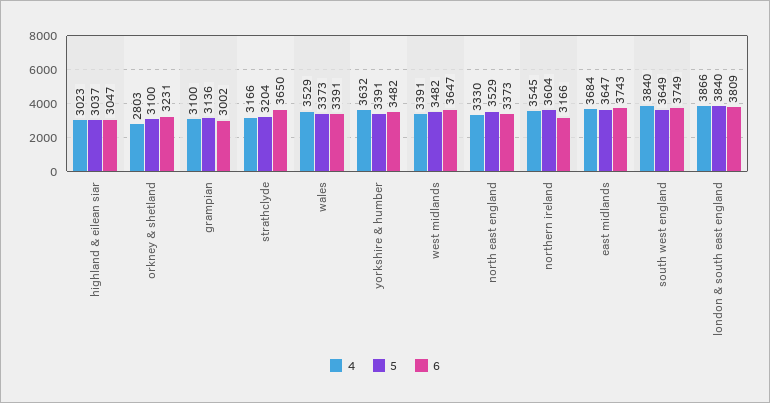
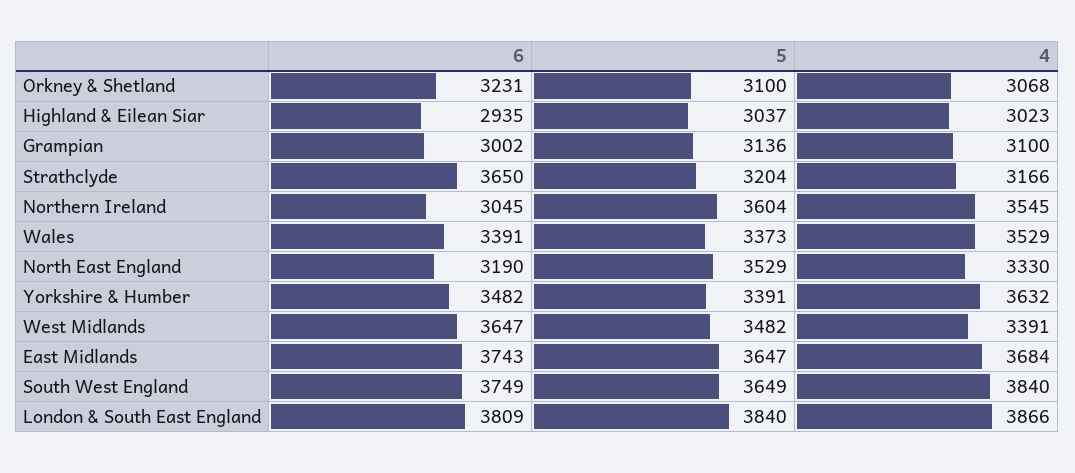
6, highland & eilean siar: 3047 -> 2935
4, orkney & shetland: 2803 -> 3068
6, north east england: 3373 -> 3190
6, northern ireland: 3166 -> 3045

